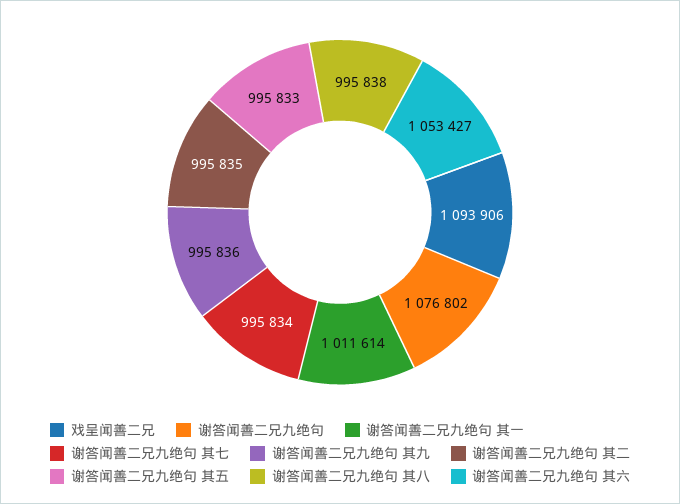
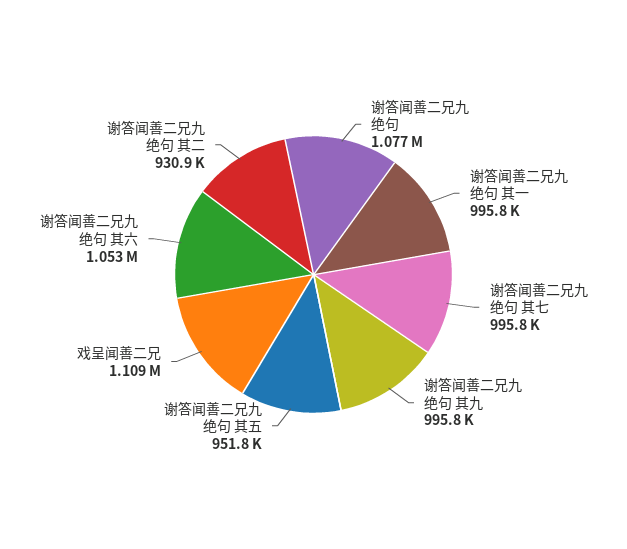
戏呈闻善二兄: 1093906 -> 1109000
谢答闻善二兄九绝句 其一: 1011614 -> 995800
谢答闻善二兄九绝句 其二: 995835 -> 930900
谢答闻善二兄九绝句 其五: 995833 -> 951800
谢答闻善二兄九绝句 其八: 995838 -> none

